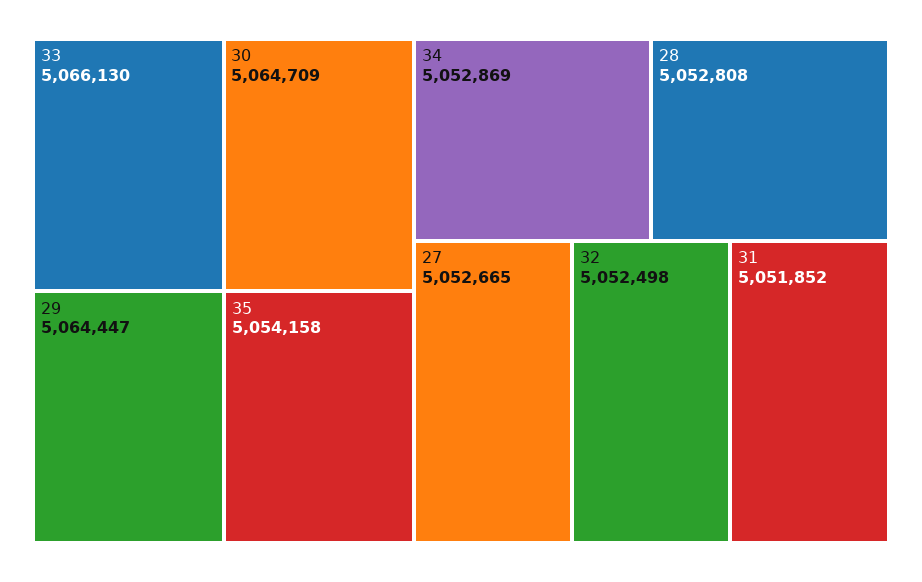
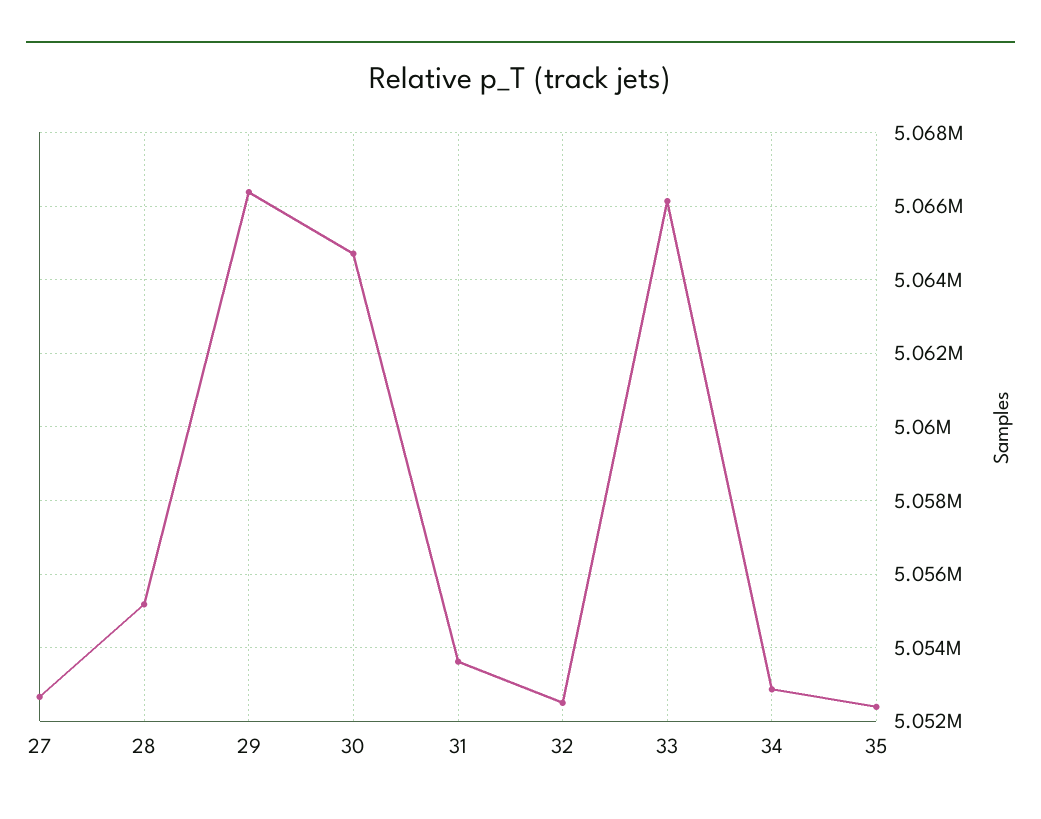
29: 5064447 -> 5066400
35: 5054158 -> 5052400
28: 5052808 -> 5055200
31: 5051852 -> 5053600

